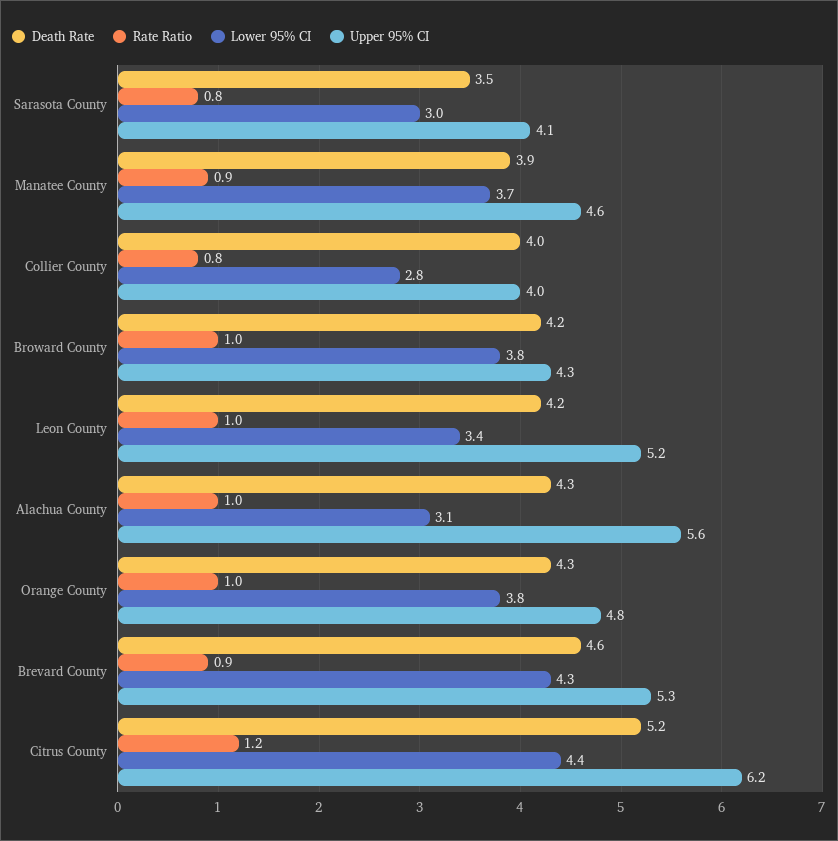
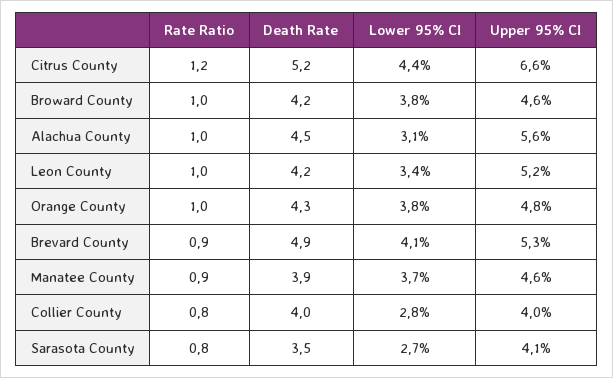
Lower 95% CI, Sarasota County: 3 -> 2.7
Upper 95% CI, Broward County: 4.3 -> 4.6
Death Rate, Alachua County: 4.3 -> 4.5
Death Rate, Brevard County: 4.6 -> 4.9
Lower 95% CI, Brevard County: 4.3 -> 4.1
Upper 95% CI, Citrus County: 6.2 -> 6.6

